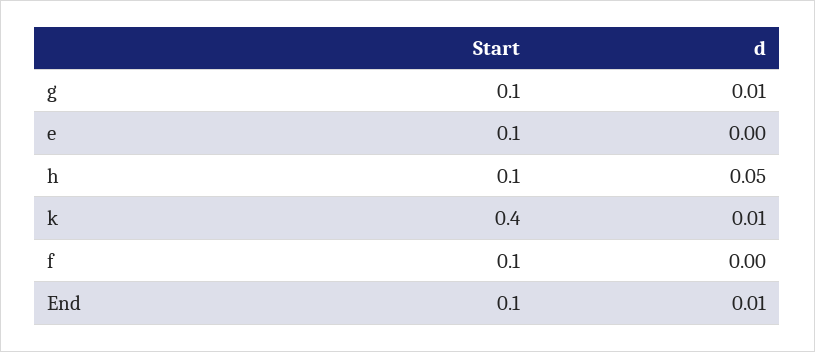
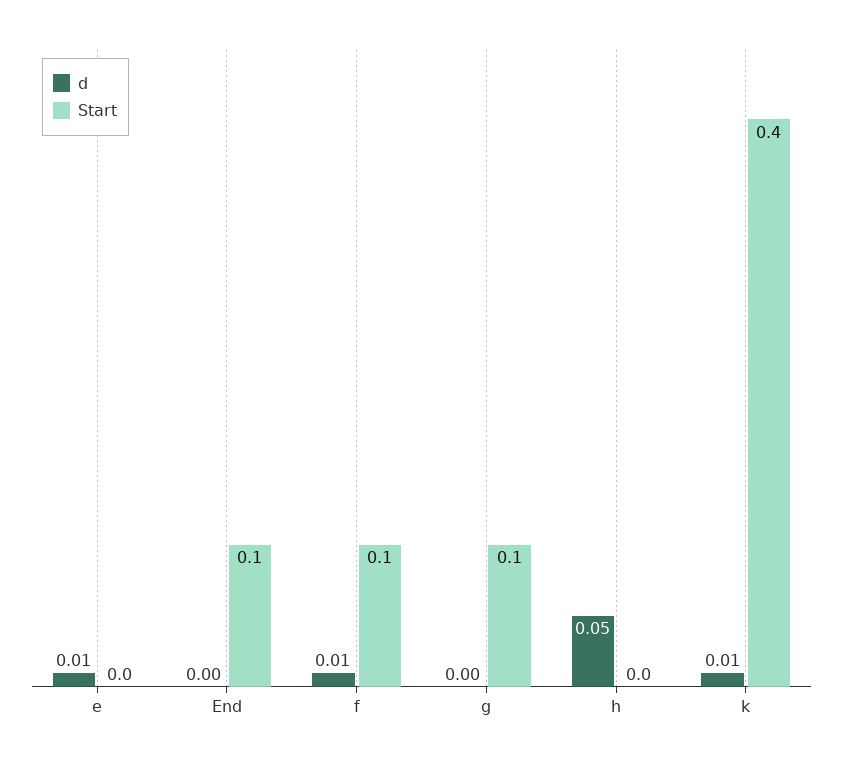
d, g: 0.01 -> 0
Start, e: 0.1 -> 0
d, e: 0 -> 0.01
Start, h: 0.1 -> 0
d, f: 0 -> 0.01
d, End: 0.01 -> 0

